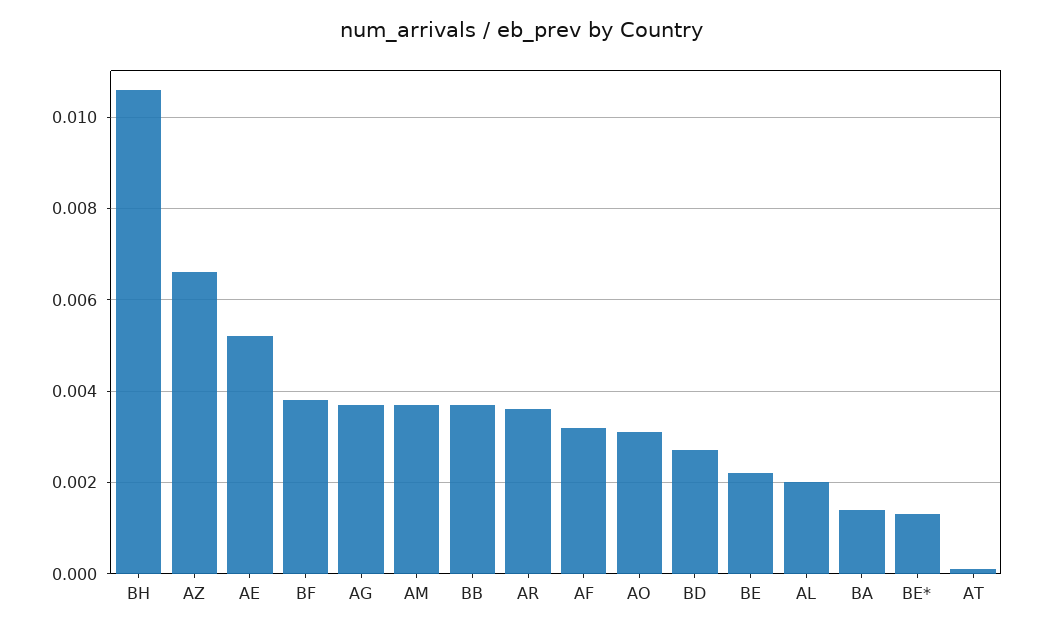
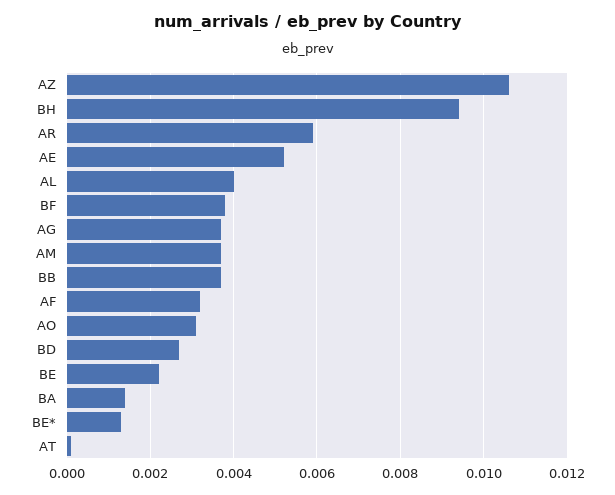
BH: 0.0105 -> 0.0095
AZ: 0.0065 -> 0.0105
AR: 0.0035 -> 0.006
AL: 0.002 -> 0.004

